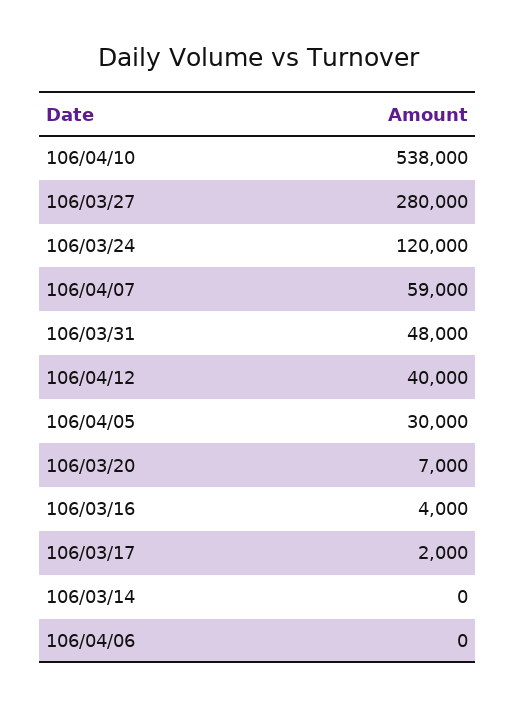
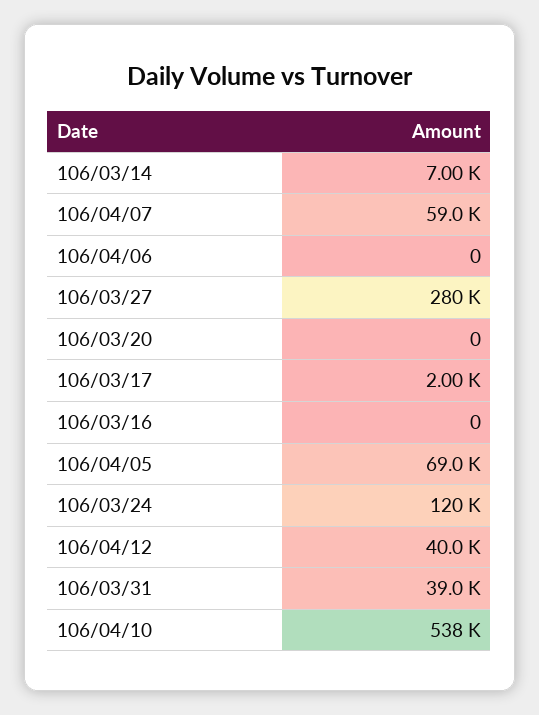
106/03/31: 48000 -> 39000
106/04/05: 30000 -> 69000
106/03/20: 7000 -> 0
106/03/16: 4000 -> 0
106/03/14: 0 -> 7000

